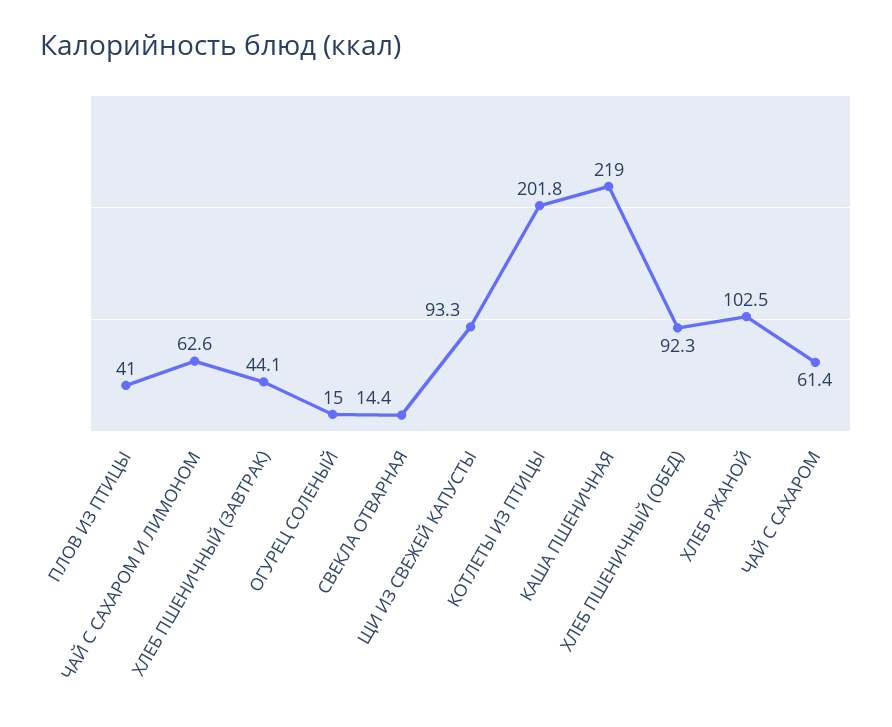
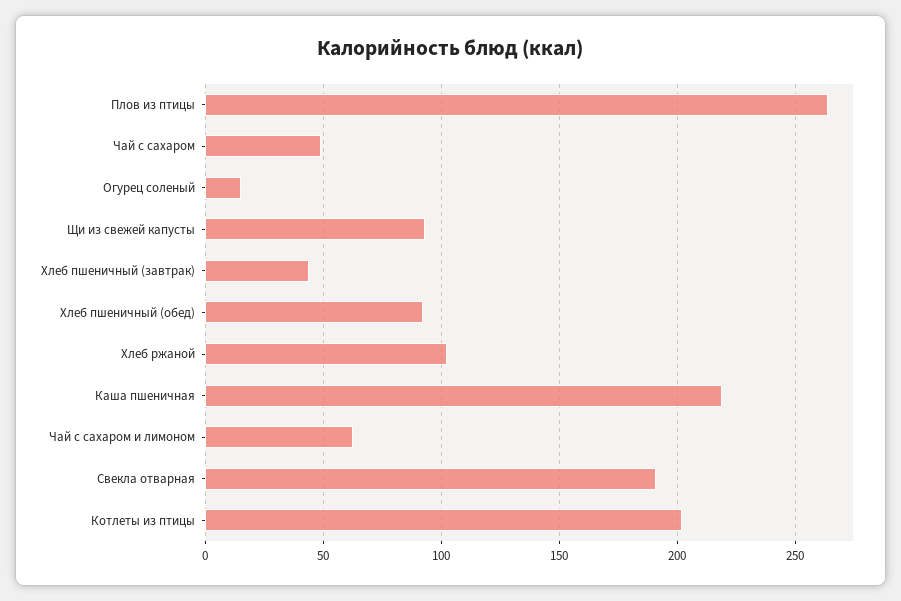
ПЛОВ ИЗ ПТИЦЫ: 41 -> 265
СВЕКЛА ОТВАРНАЯ: 14.4 -> 190
ЧАЙ С САХАРОМ: 61.4 -> 50

